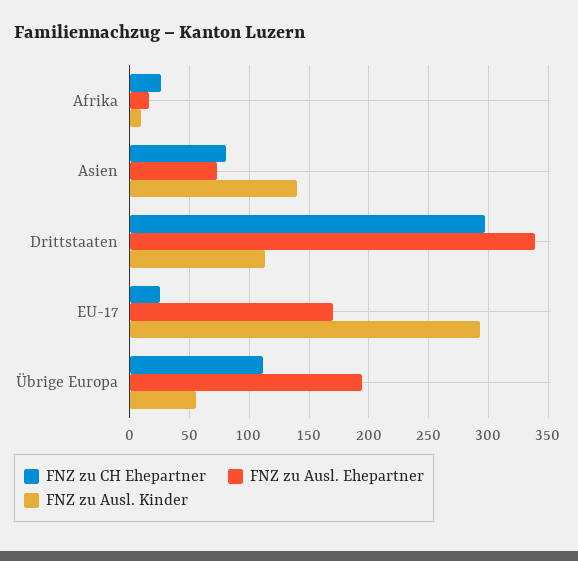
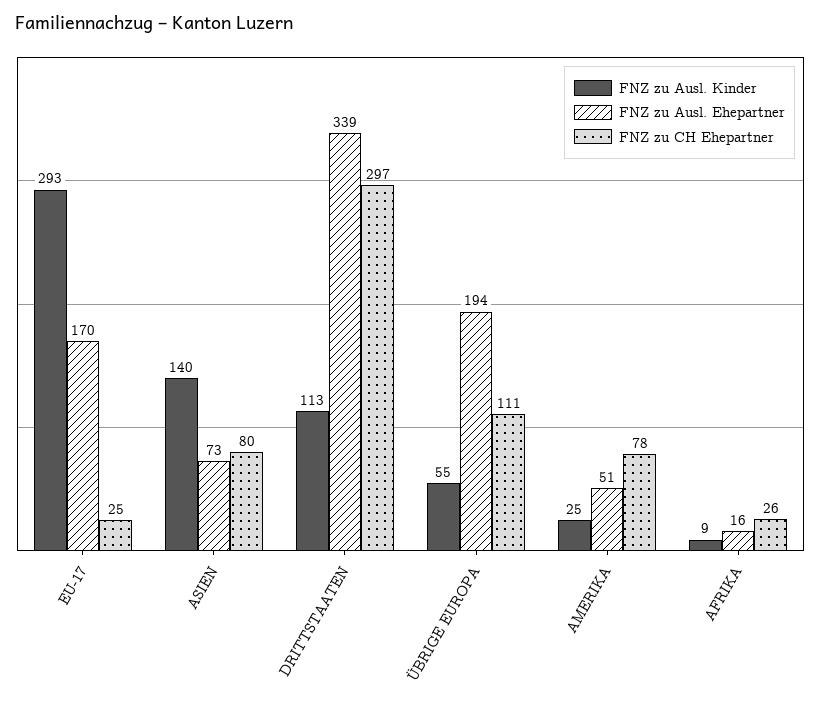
FNZ zu Ausl. Kinder, AMERIKA: none -> 25
FNZ zu Ausl. Ehepartner, AMERIKA: none -> 51
FNZ zu CH Ehepartner, AMERIKA: none -> 78

